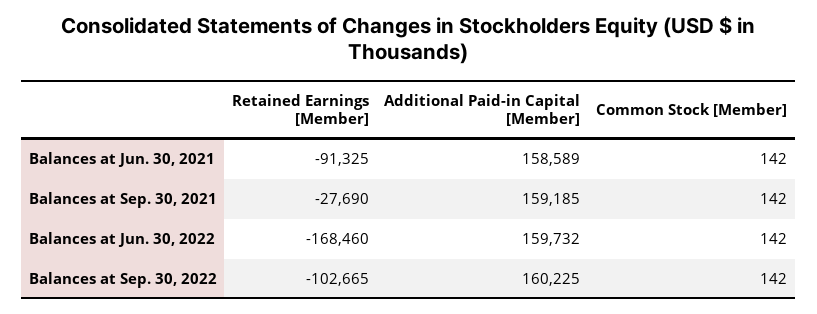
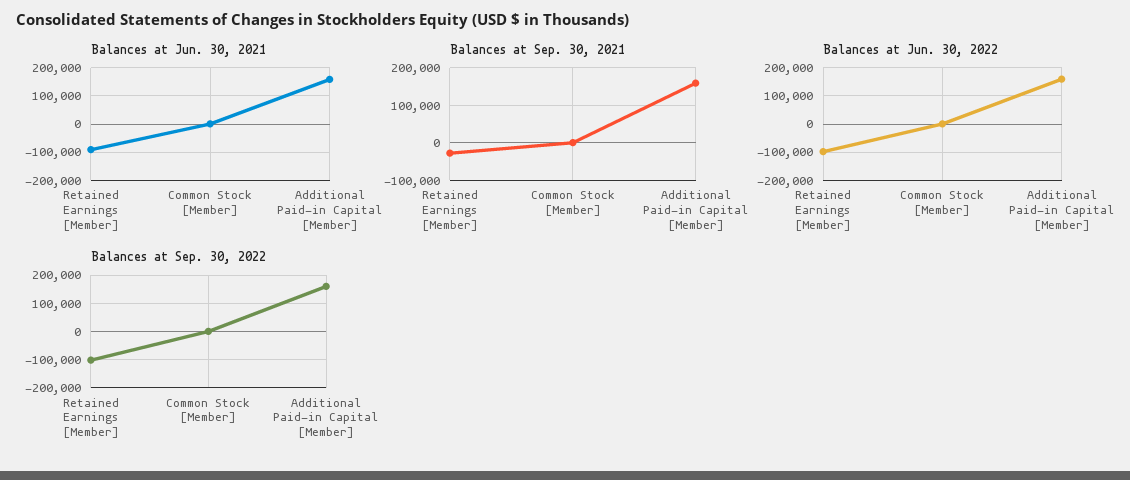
Balances at Jun. 30, 2022, Retained Earnings [Member]: -168460 -> -100000

